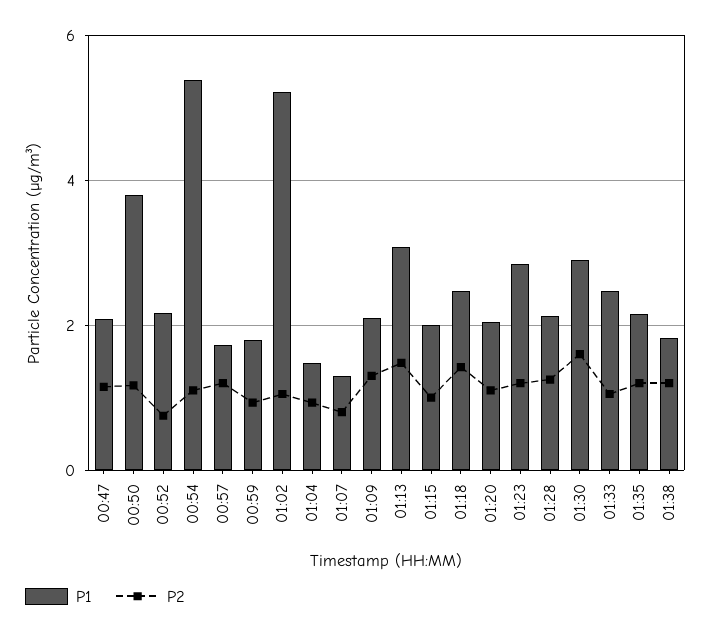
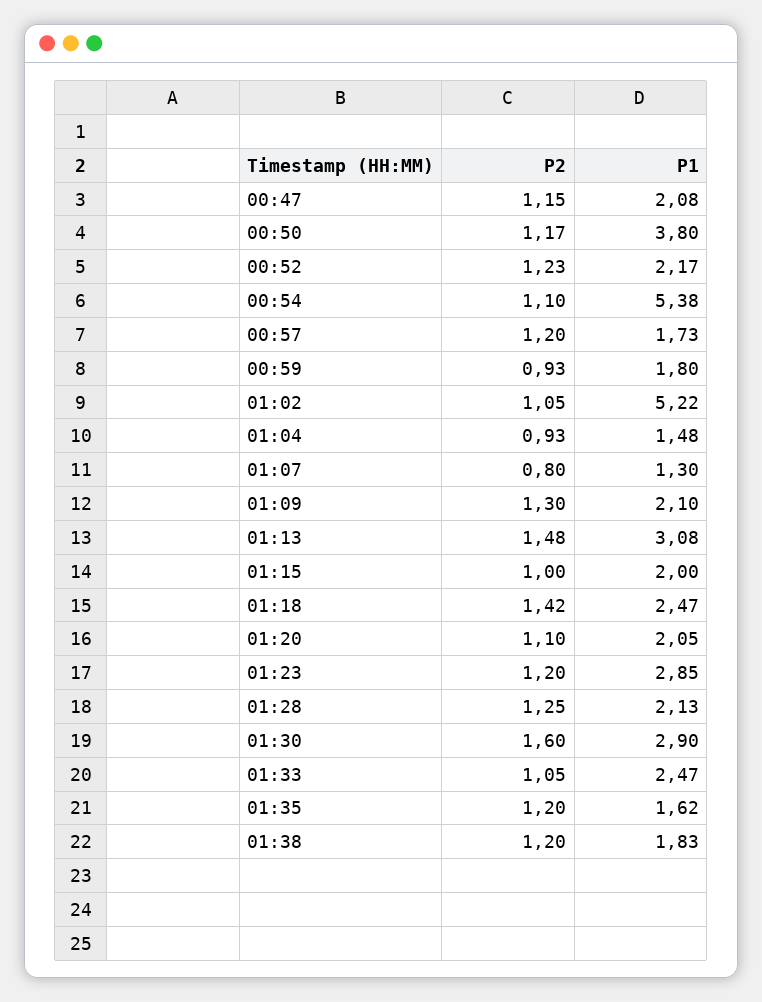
P2, 00:52: 0.8 -> 1.23
P1, 01:35: 2.2 -> 1.62

